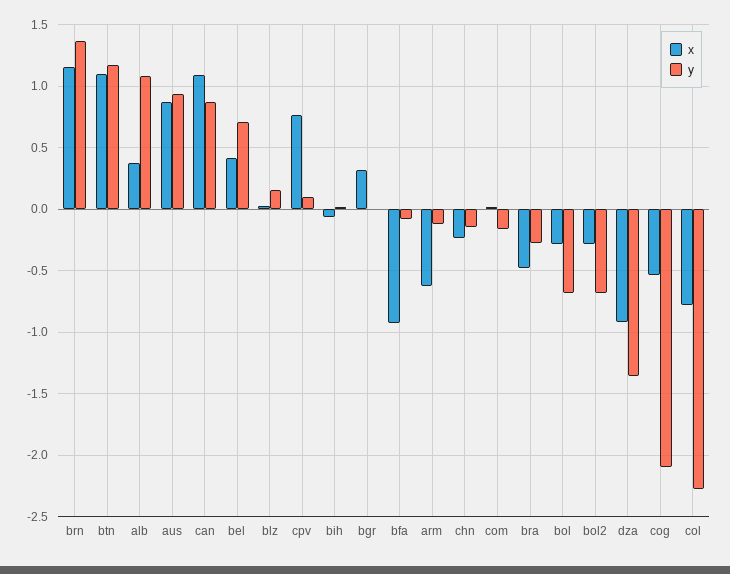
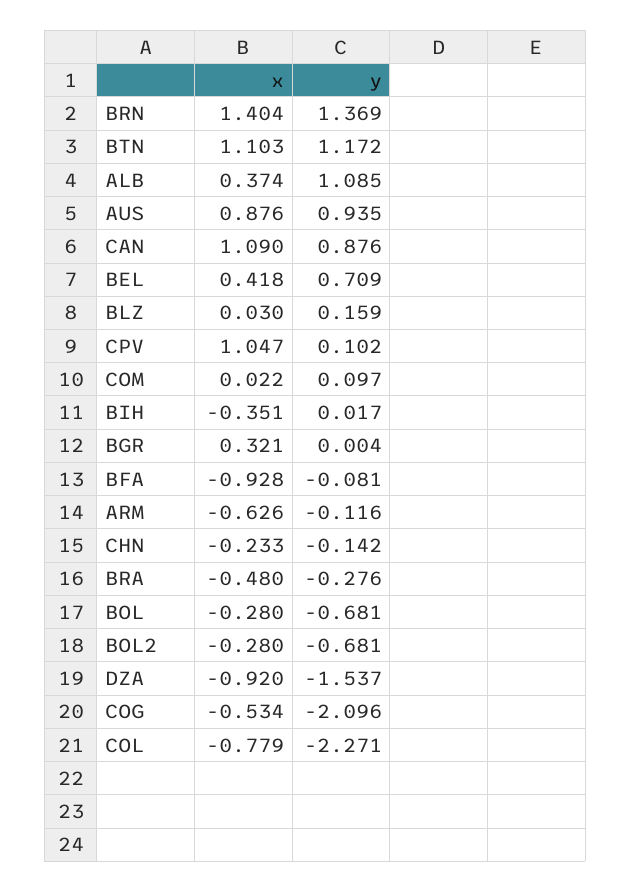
x, brn: 1.15 -> 1.404
x, cpv: 0.75 -> 1.047
x, bih: -0.05 -> -0.351
y, com: -0.15 -> 0.097
y, dza: -1.35 -> -1.537

